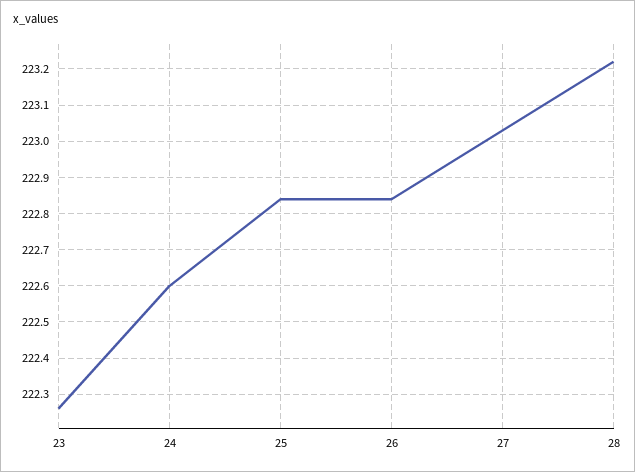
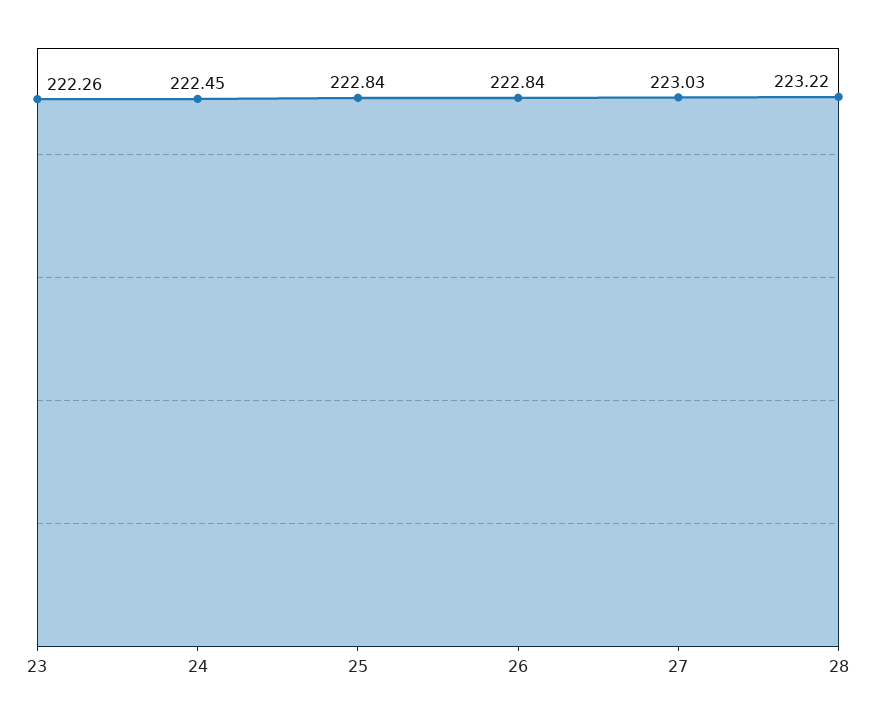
24: 222.6 -> 222.45

